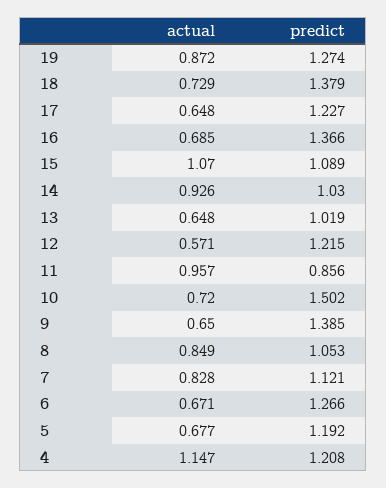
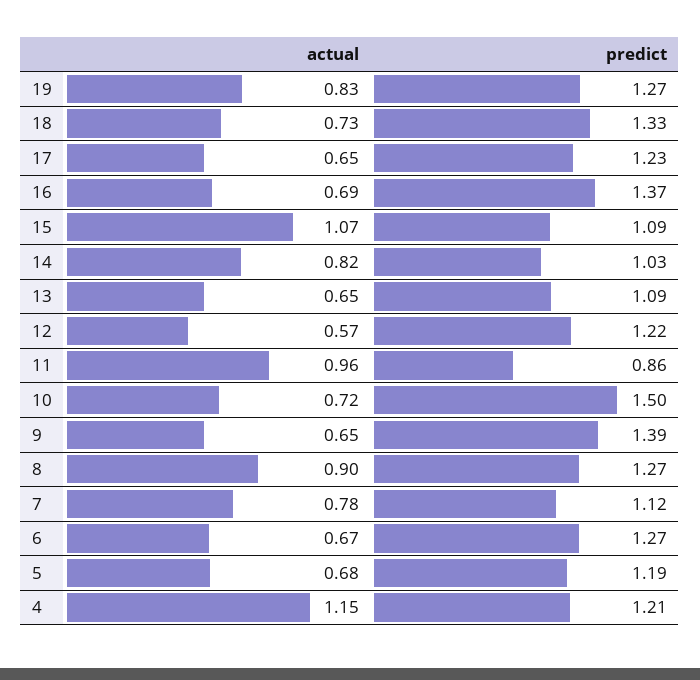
actual, 19: 0.872 -> 0.83
predict, 18: 1.379 -> 1.33
actual, 14: 0.926 -> 0.82
predict, 13: 1.019 -> 1.09
actual, 8: 0.849 -> 0.9
predict, 8: 1.053 -> 1.27
actual, 7: 0.828 -> 0.78

